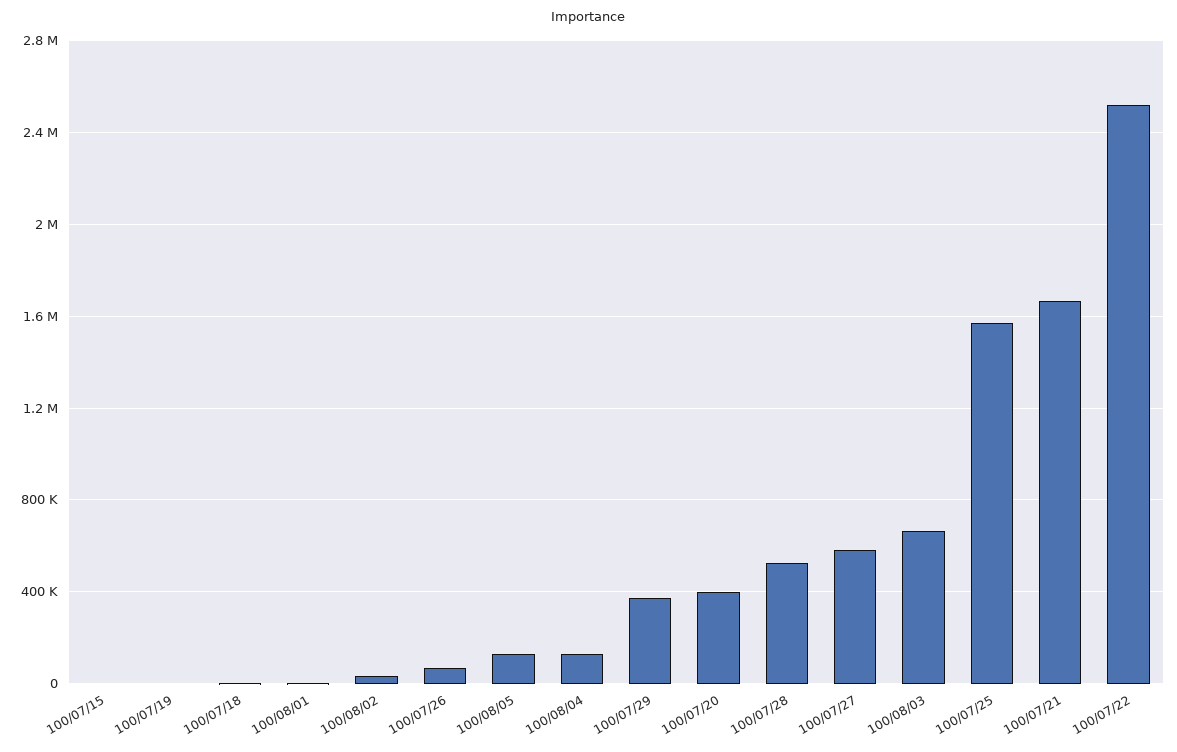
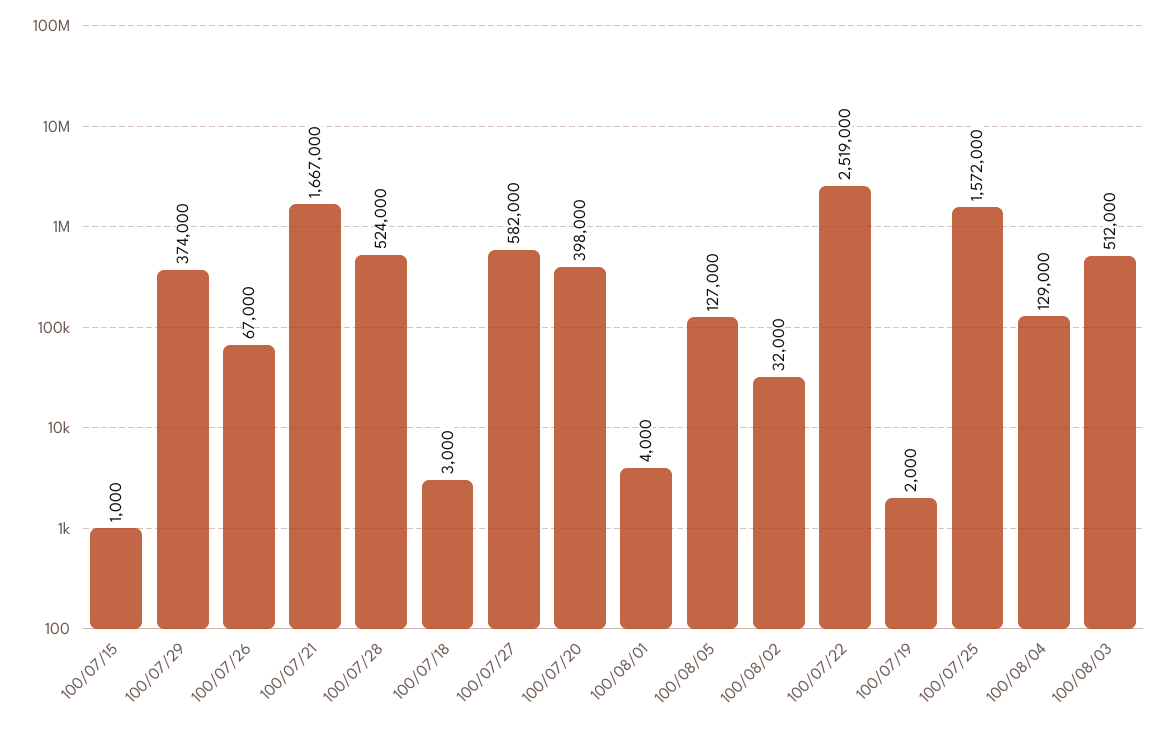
100/08/03: 650000 -> 512000

